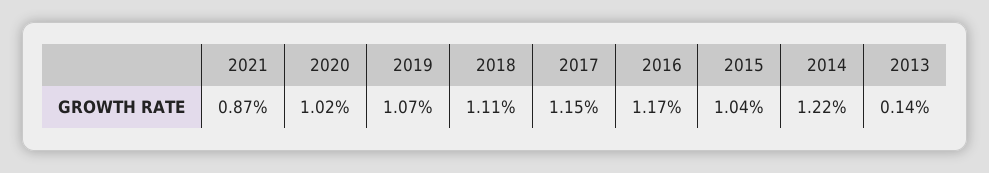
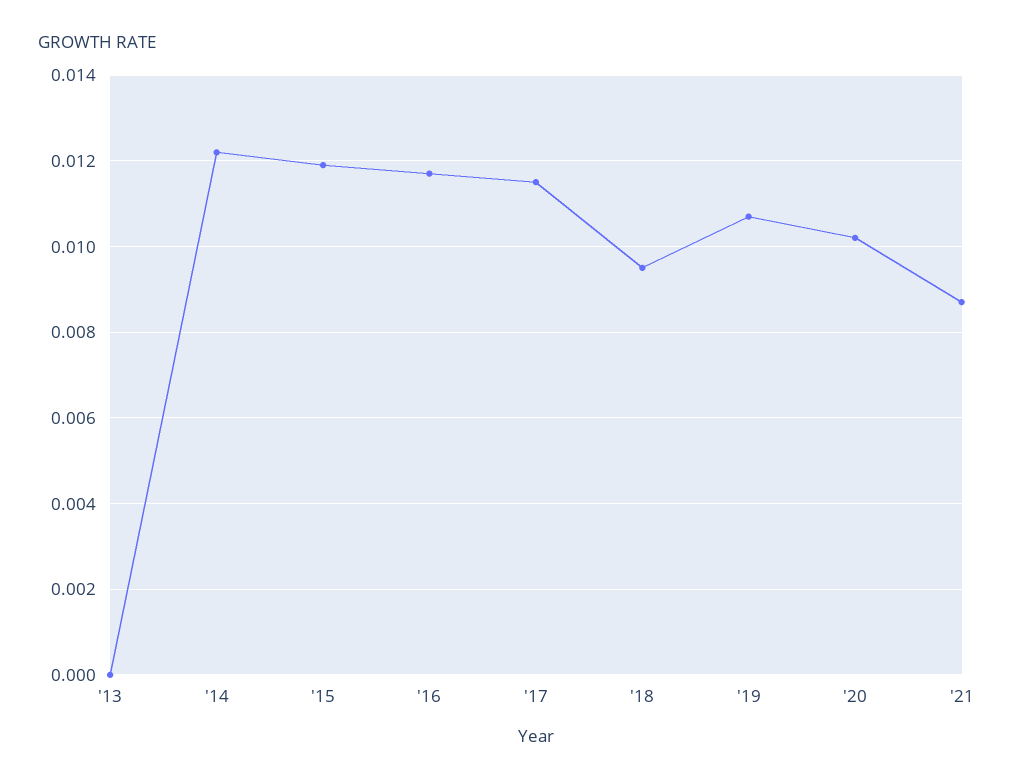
2018: 0.0111 -> 0.0095
2015: 0.0104 -> 0.012
2013: 0.0014 -> 0

